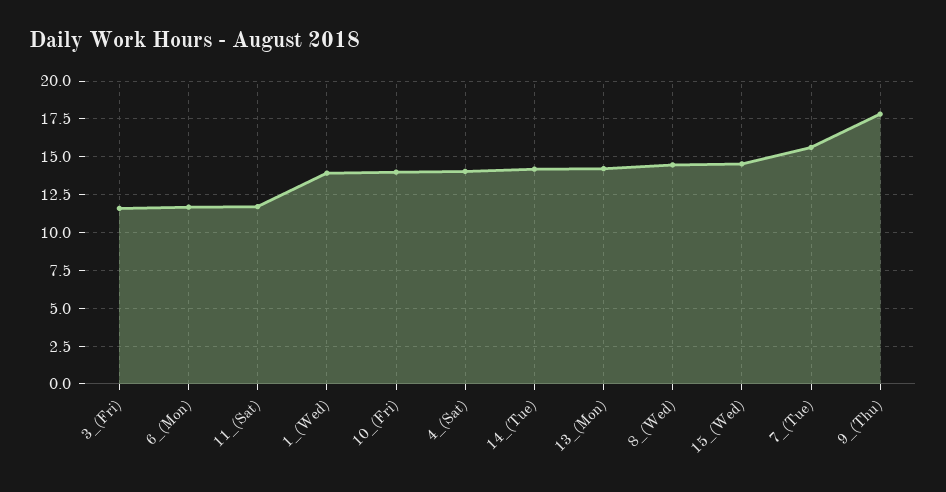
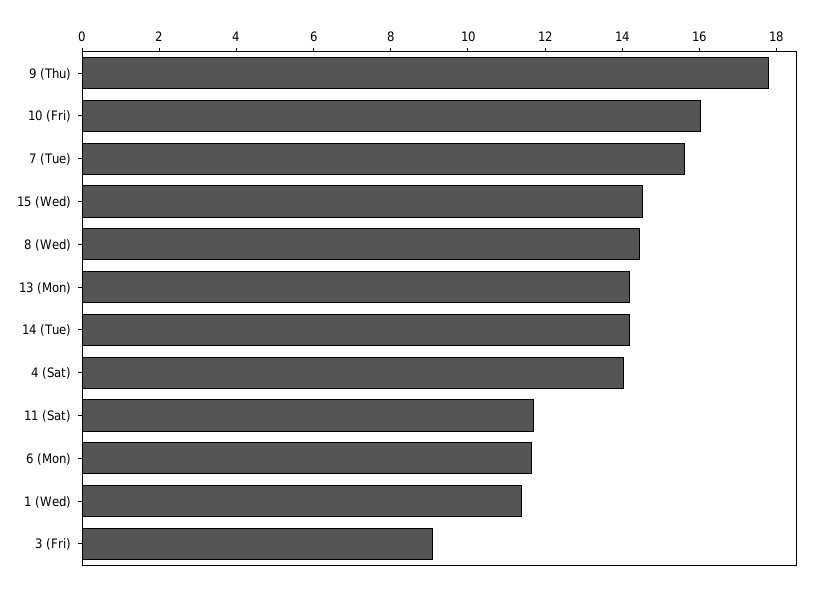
3_(Fri): 11.5 -> 9
1_(Wed): 14 -> 11.5
10_(Fri): 14 -> 16

